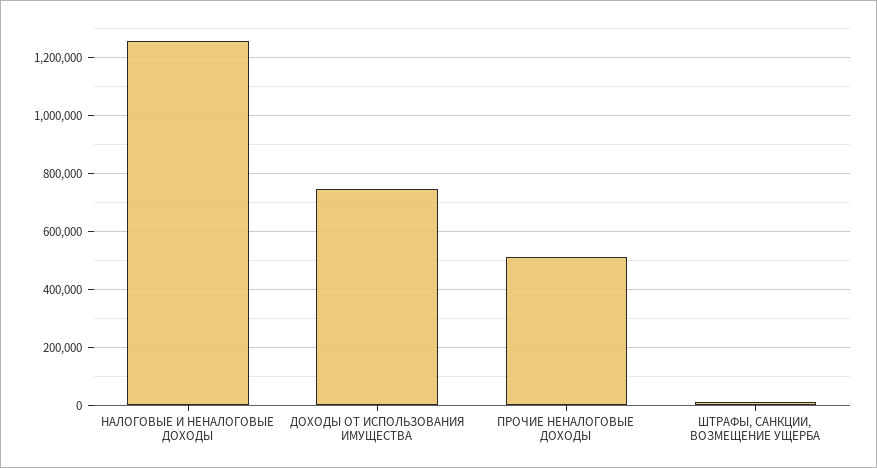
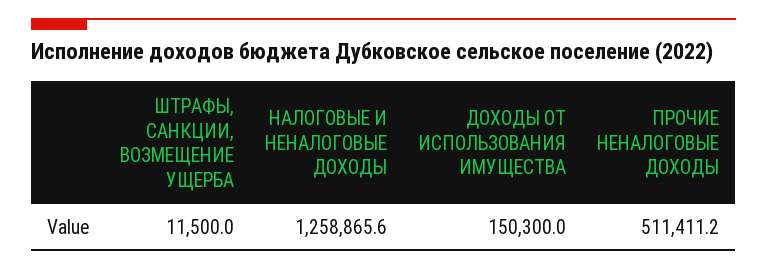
ДОХОДЫ ОТ ИСПОЛЬЗОВАНИЯ ИМУЩЕСТВА: 750000 -> 150300

